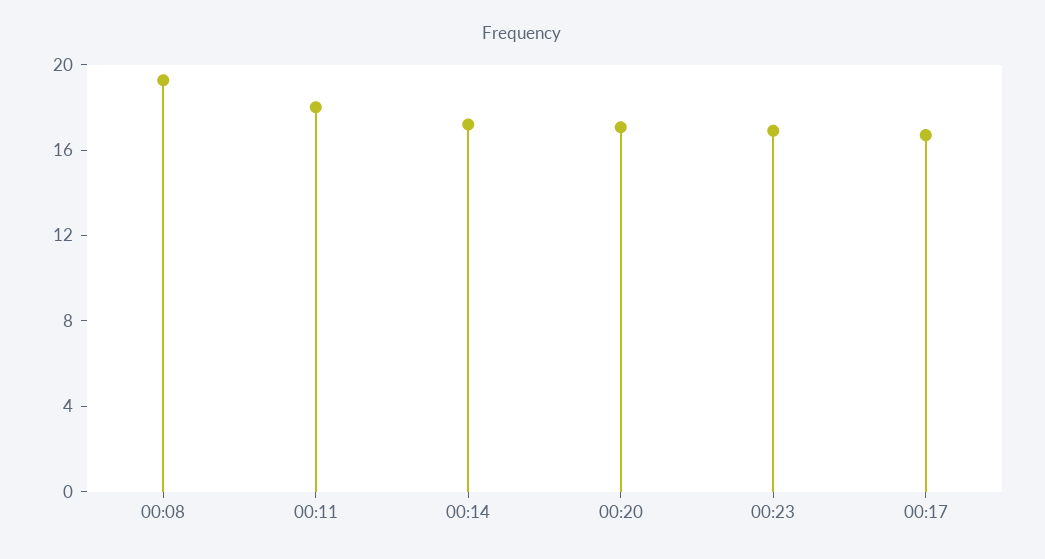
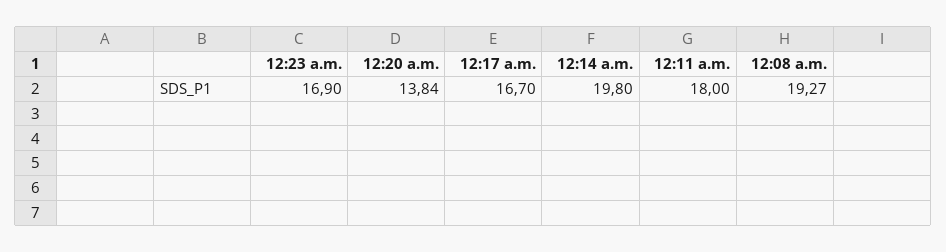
00:14: 17 -> 19.8
00:20: 17 -> 13.84

